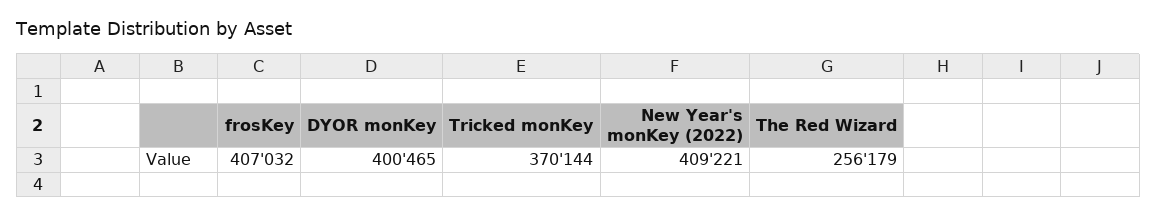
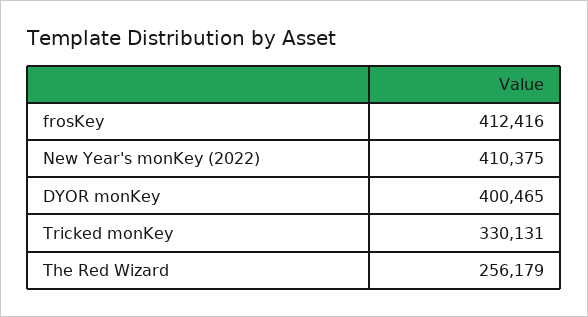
frosKey: 407032 -> 412416
Tricked monKey: 370144 -> 330131
New Year's monKey (2022): 409221 -> 410375

